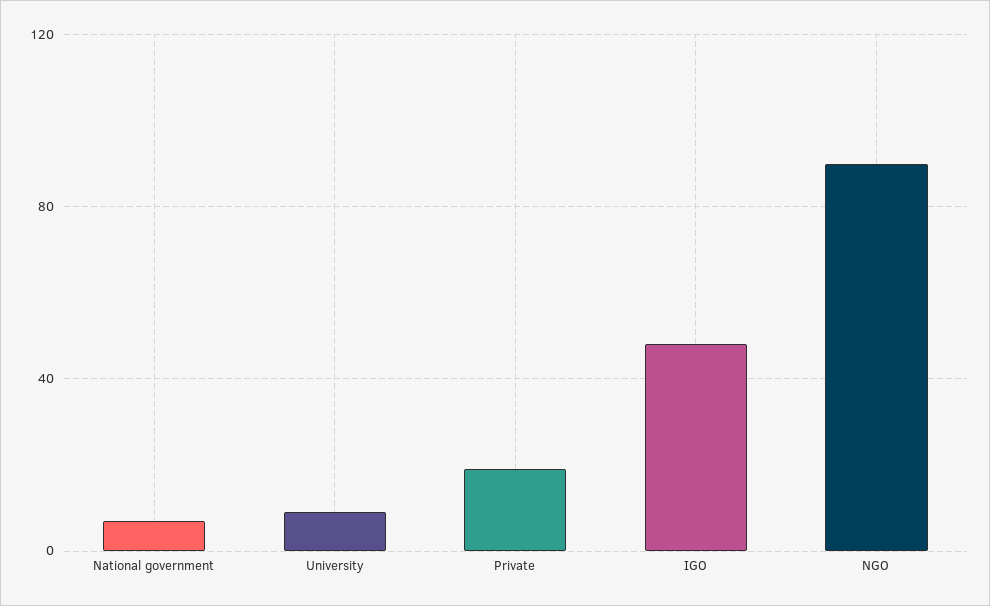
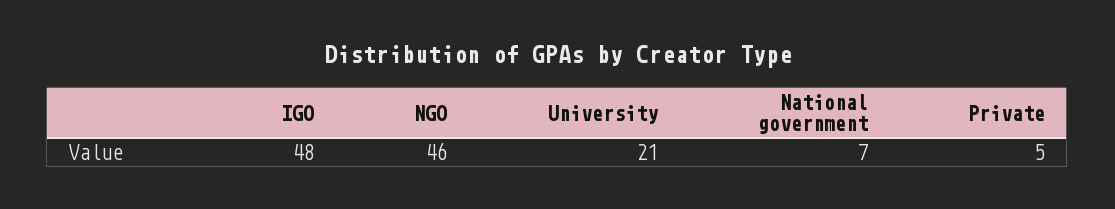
University: 10 -> 21
Private: 20 -> 5
NGO: 90 -> 46

